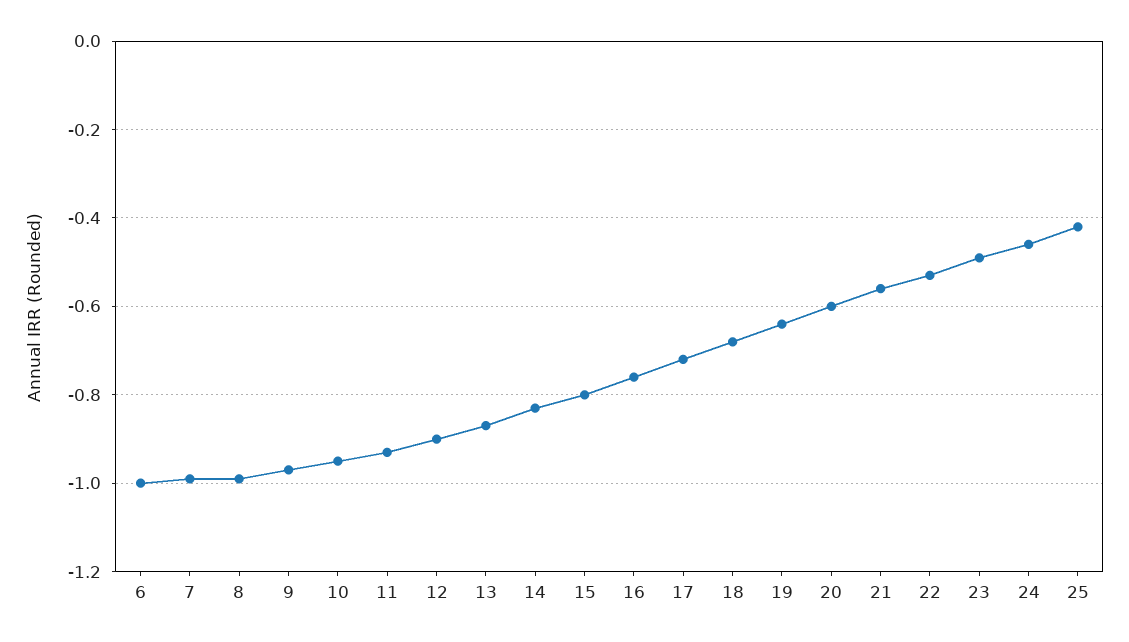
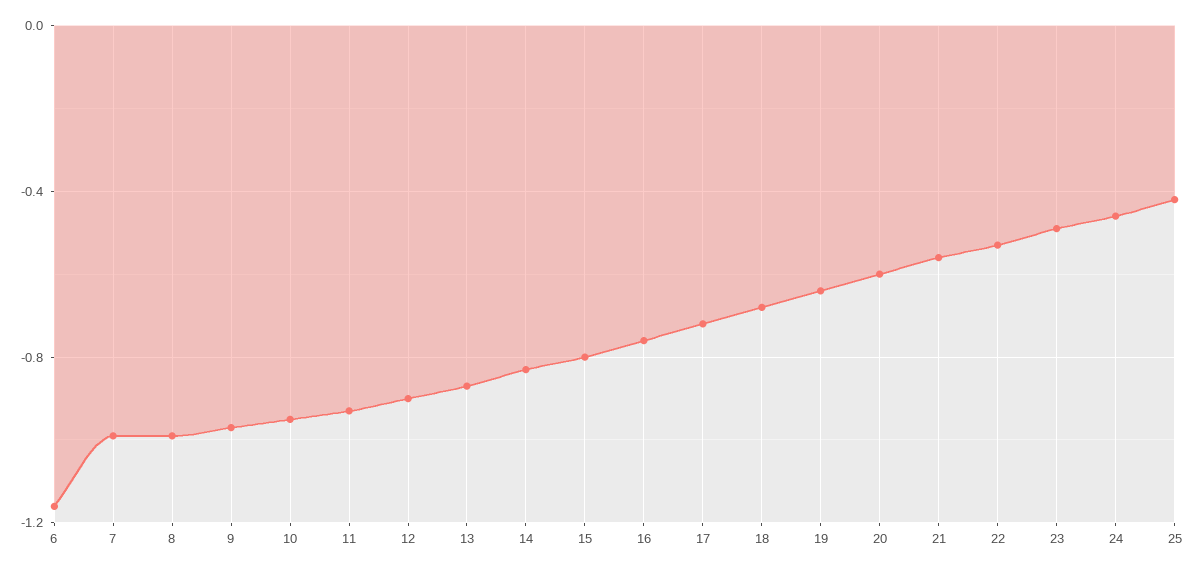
6: -1 -> -1.15

